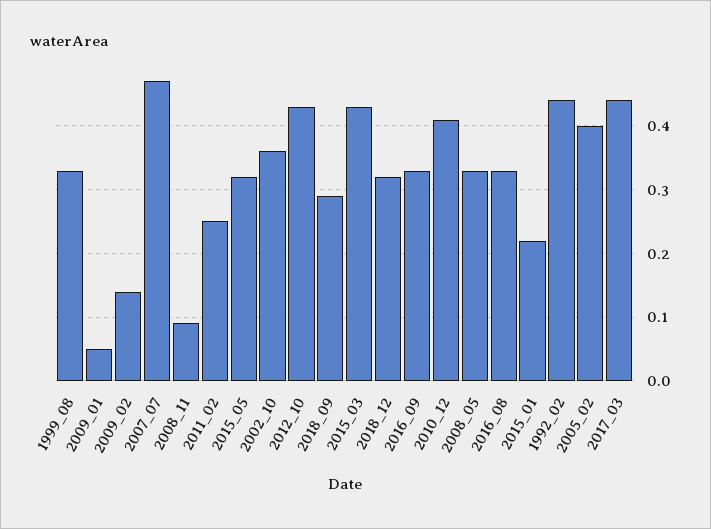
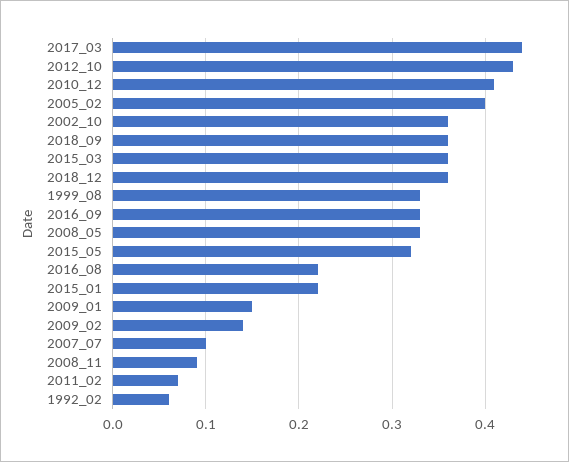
2009_01: 0.05 -> 0.15
2007_07: 0.47 -> 0.1
2011_02: 0.25 -> 0.07
2018_09: 0.29 -> 0.36
2015_03: 0.43 -> 0.36
2018_12: 0.32 -> 0.36
2016_08: 0.33 -> 0.22
1992_02: 0.44 -> 0.06

